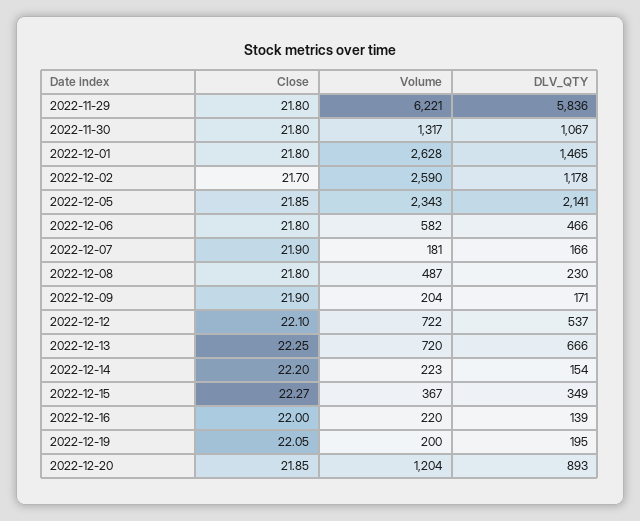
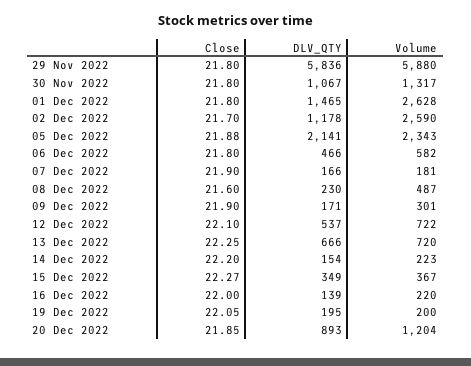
Volume, 2022-11-29: 6221 -> 5880
Close, 2022-12-05: 21.85 -> 21.88
Close, 2022-12-08: 21.8 -> 21.6
Volume, 2022-12-09: 204 -> 301

